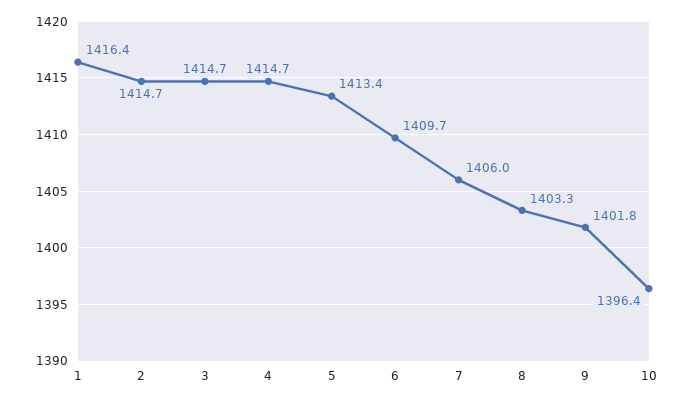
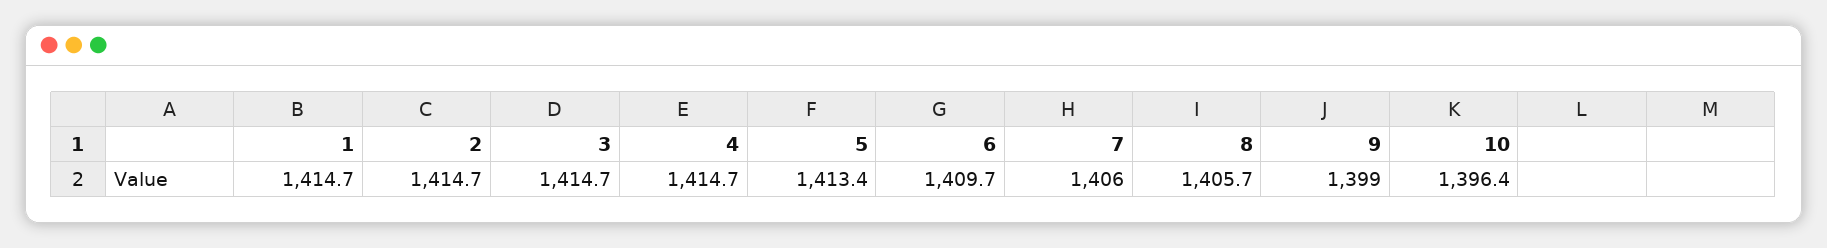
1: 1416.4 -> 1414.7
8: 1403.3 -> 1405.7
9: 1401.8 -> 1399

